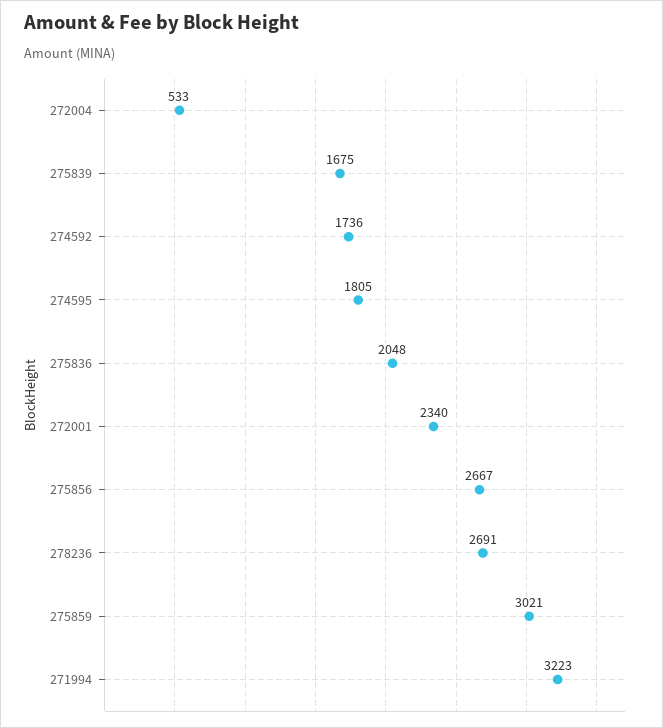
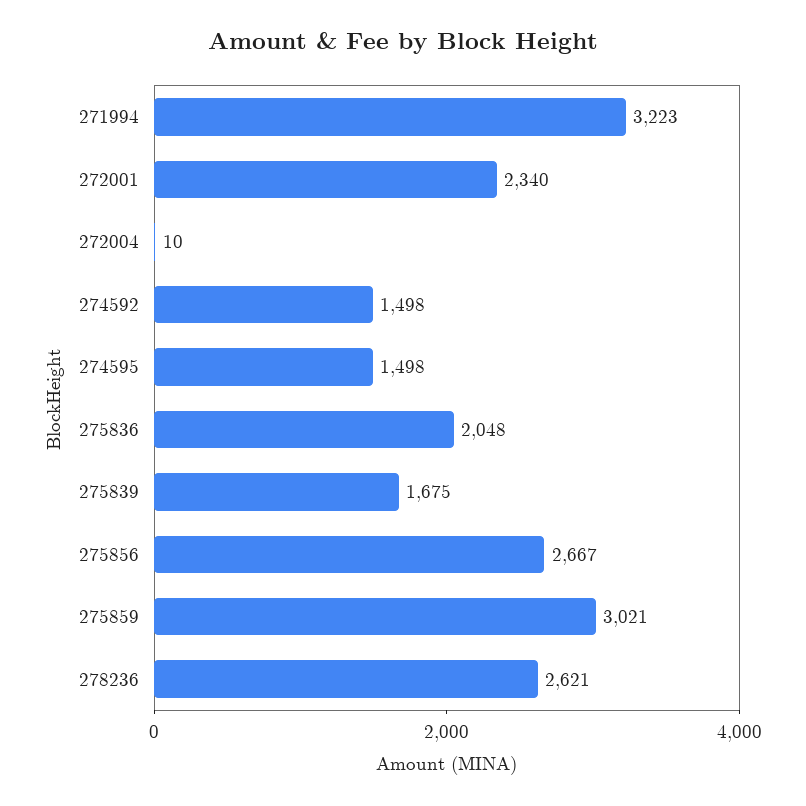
272004: 533 -> 10
274592: 1736 -> 1498
274595: 1805 -> 1498
278236: 2691 -> 2621

